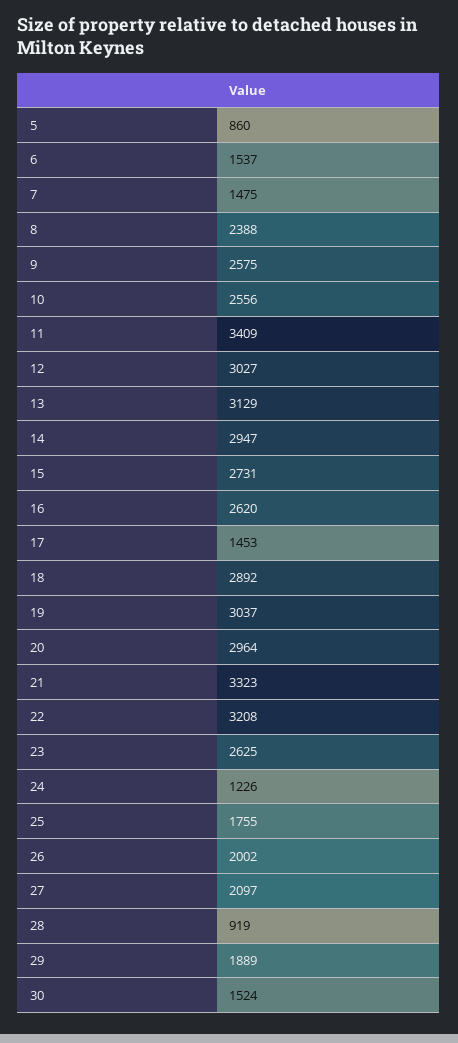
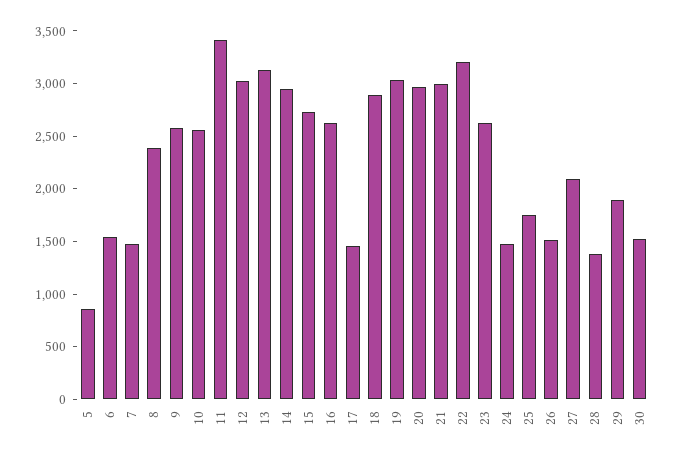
21: 3323 -> 3000
24: 1226 -> 1500
26: 2002 -> 1500
28: 919 -> 1400

